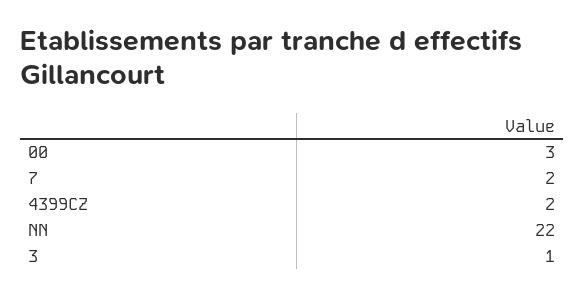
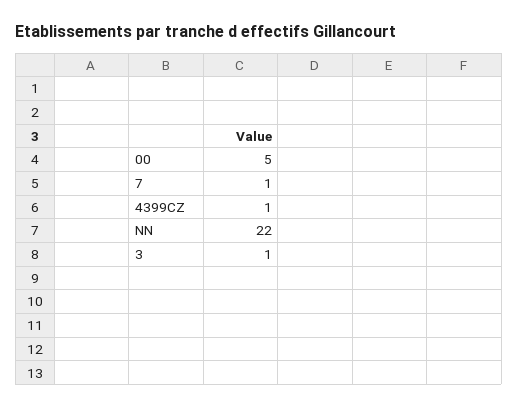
00: 3 -> 5
7: 2 -> 1
4399CZ: 2 -> 1

